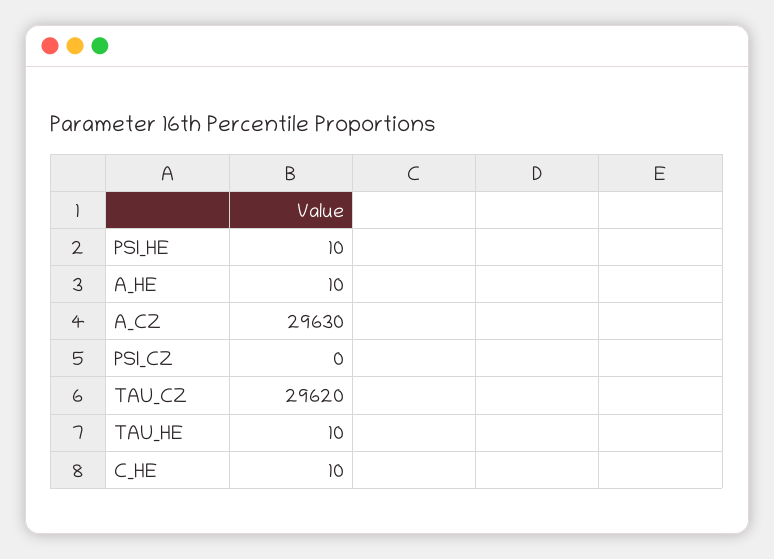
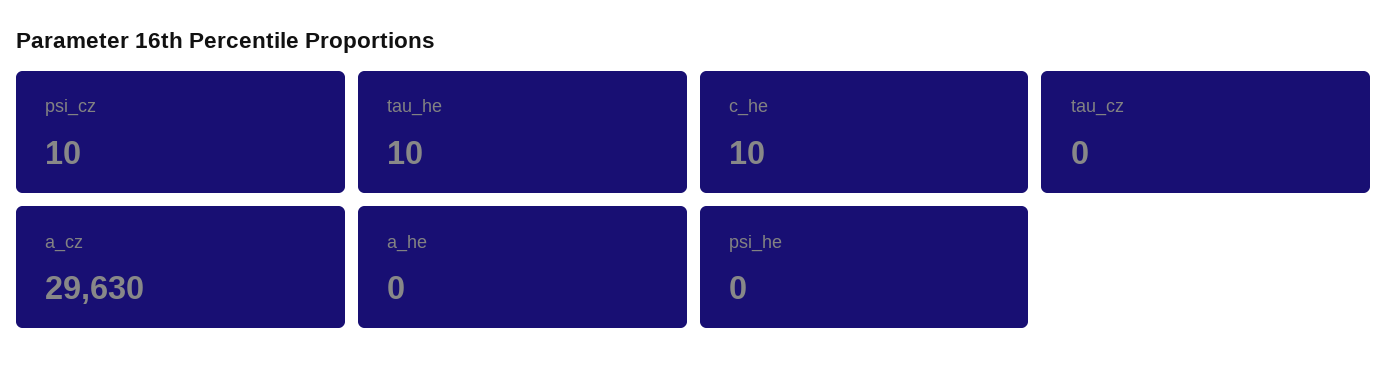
PSI_HE: 10 -> 0
A_HE: 10 -> 0
PSI_CZ: 0 -> 10
TAU_CZ: 29620 -> 0

